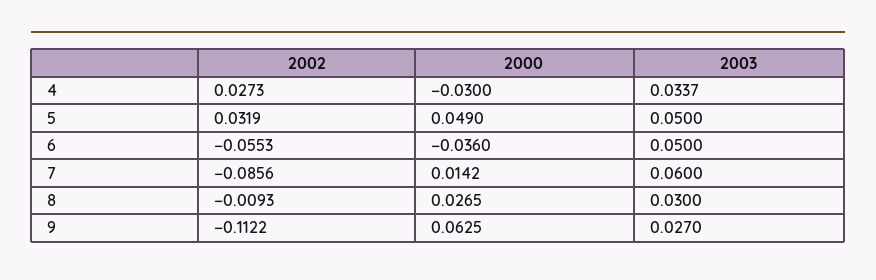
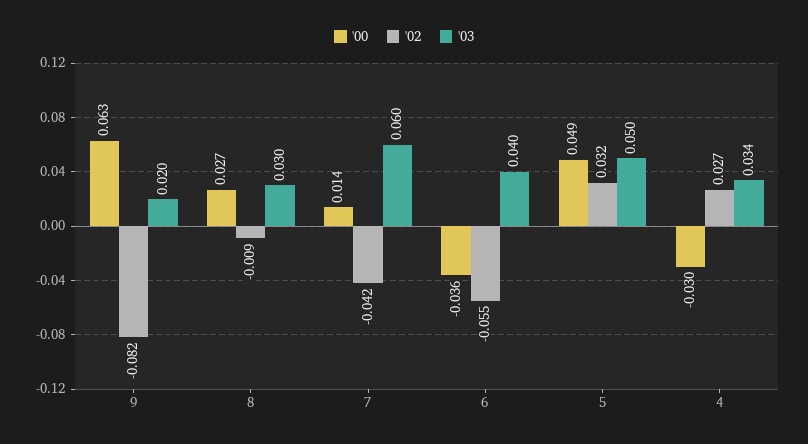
2003, 6: 0.05 -> 0.04
2002, 7: -0.0856 -> -0.042
2002, 9: -0.1122 -> -0.082
2003, 9: 0.027 -> 0.02

